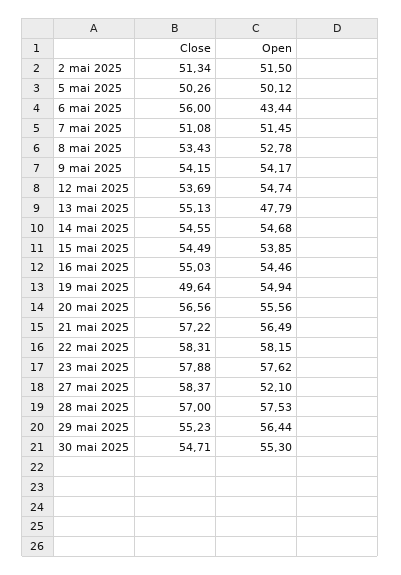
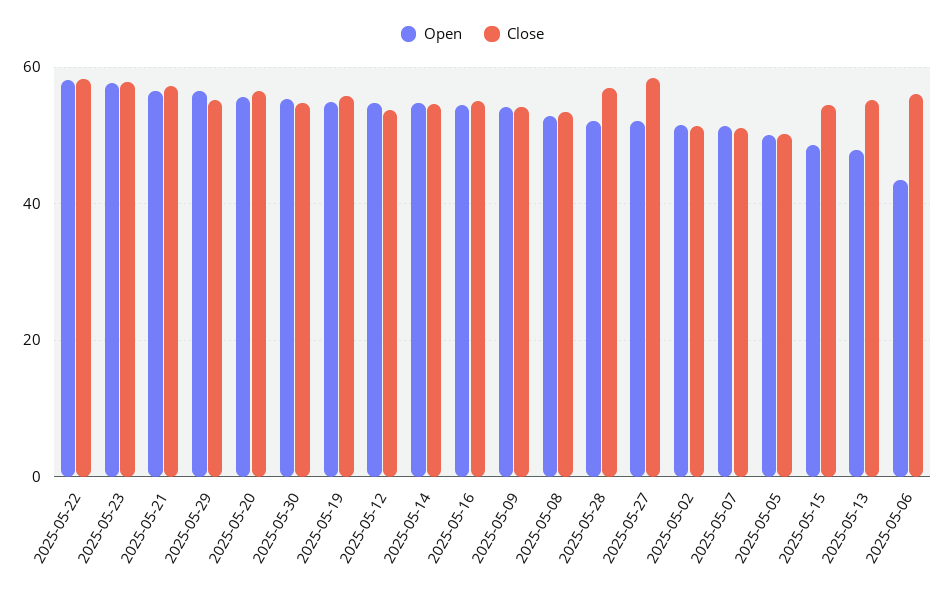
Open, 15 mai 2025: 53.85 -> 48
Close, 19 mai 2025: 49.64 -> 56
Open, 28 mai 2025: 57.53 -> 52

